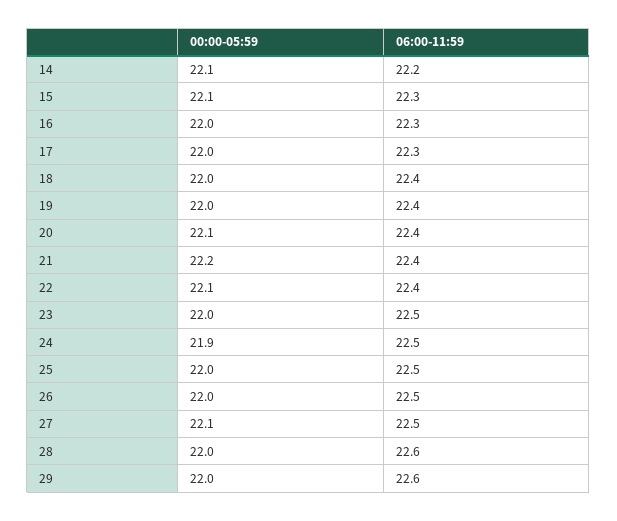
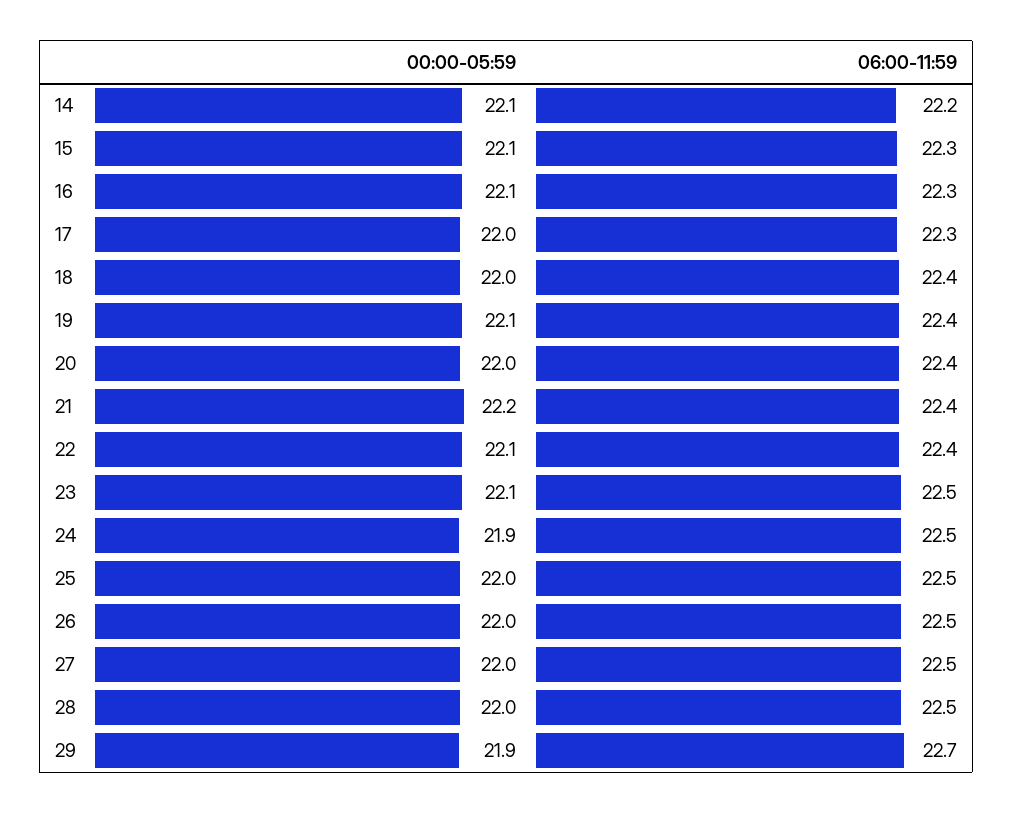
00:00-05:59, 16: 22 -> 22.1
00:00-05:59, 19: 22 -> 22.1
00:00-05:59, 20: 22.1 -> 22
00:00-05:59, 23: 22 -> 22.1
00:00-05:59, 27: 22.1 -> 22
06:00-11:59, 28: 22.6 -> 22.5
00:00-05:59, 29: 22 -> 21.9
06:00-11:59, 29: 22.6 -> 22.7

